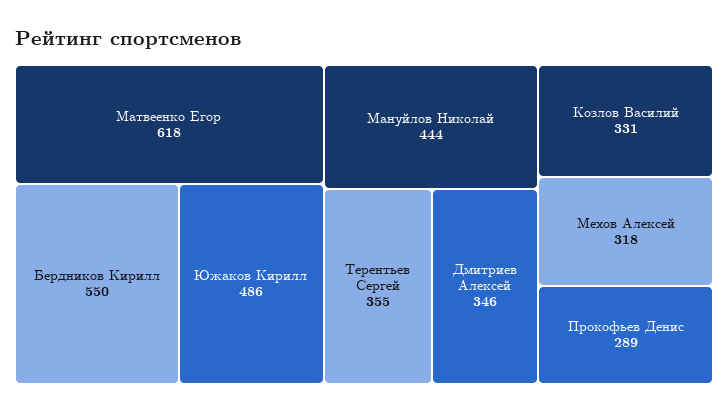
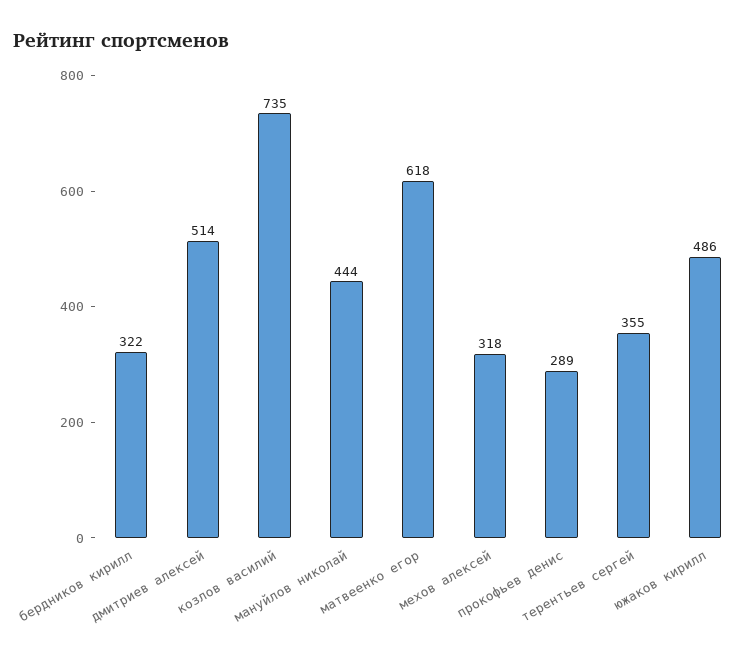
Бердников Кирилл: 550 -> 322
Дмитриев Алексей: 346 -> 514
Козлов Василий: 331 -> 735

